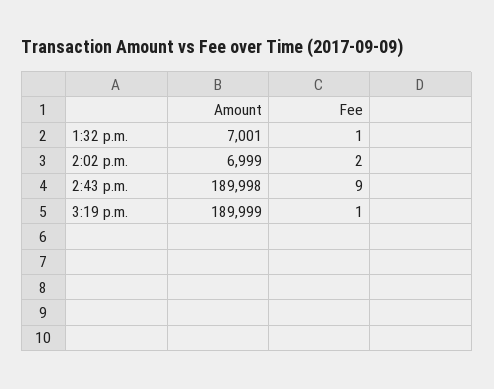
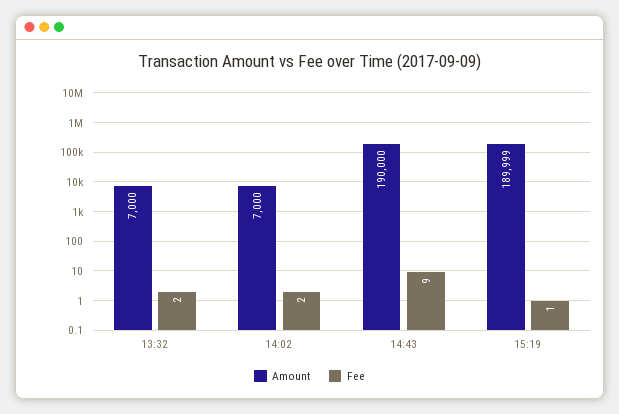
Amount, 1:32 p.m.: 7001 -> 7000
Fee, 1:32 p.m.: 1 -> 2
Amount, 2:02 p.m.: 6999 -> 7000
Amount, 2:43 p.m.: 189998 -> 190000

